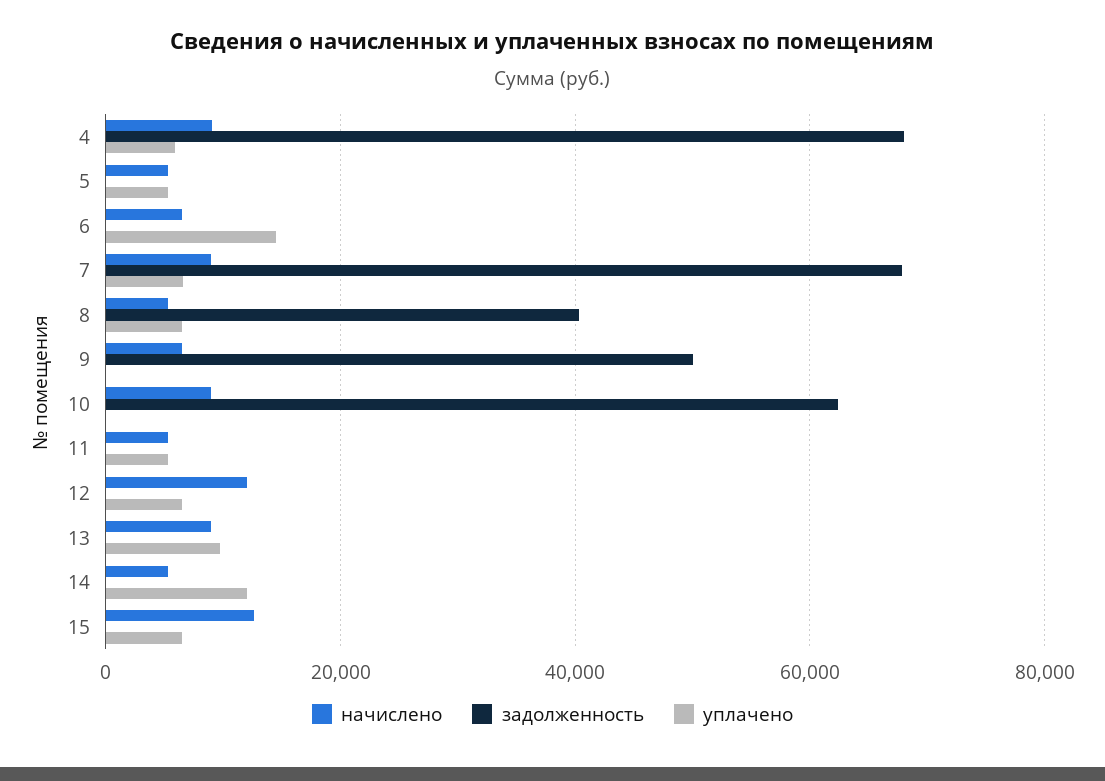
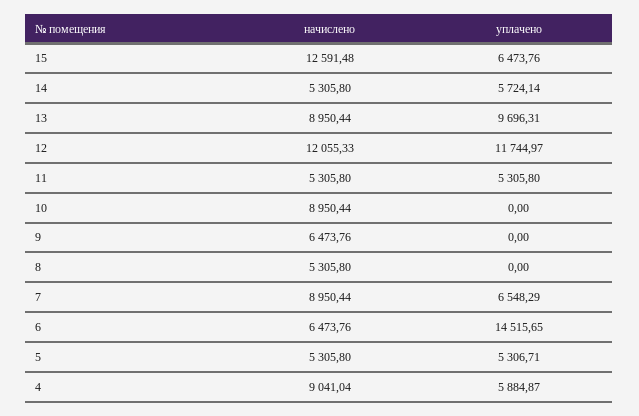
задолженность, 4: 68000 -> none
задолженность, 5: 0 -> none
задолженность, 6: 0 -> none
задолженность, 7: 68000 -> none
задолженность, 8: 40000 -> none
уплачено, 8: 6000 -> 0
задолженность, 9: 50000 -> none
задолженность, 10: 62000 -> none
задолженность, 11: 0 -> none
задолженность, 12: 0 -> none
уплачено, 12: 6000 -> 11744.97
задолженность, 13: 0 -> none
задолженность, 14: 0 -> none
уплачено, 14: 12000 -> 5724.14
задолженность, 15: 0 -> none

